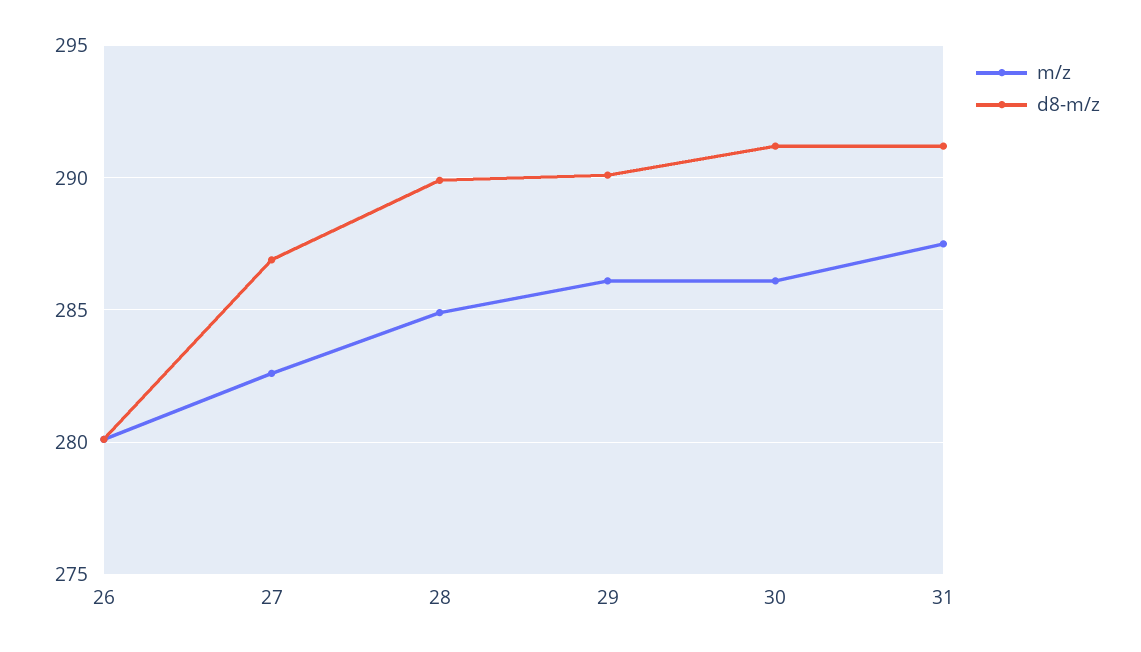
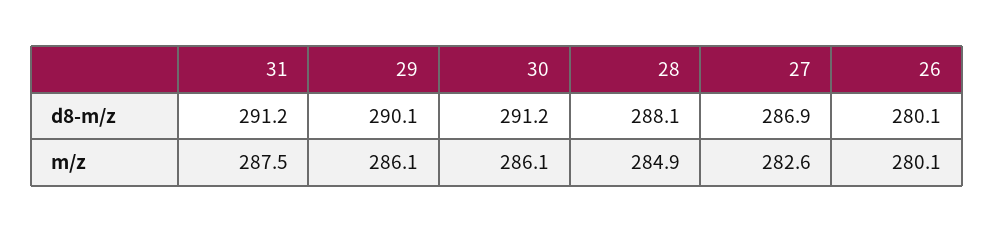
d8-m/z, 28: 290 -> 288.1

